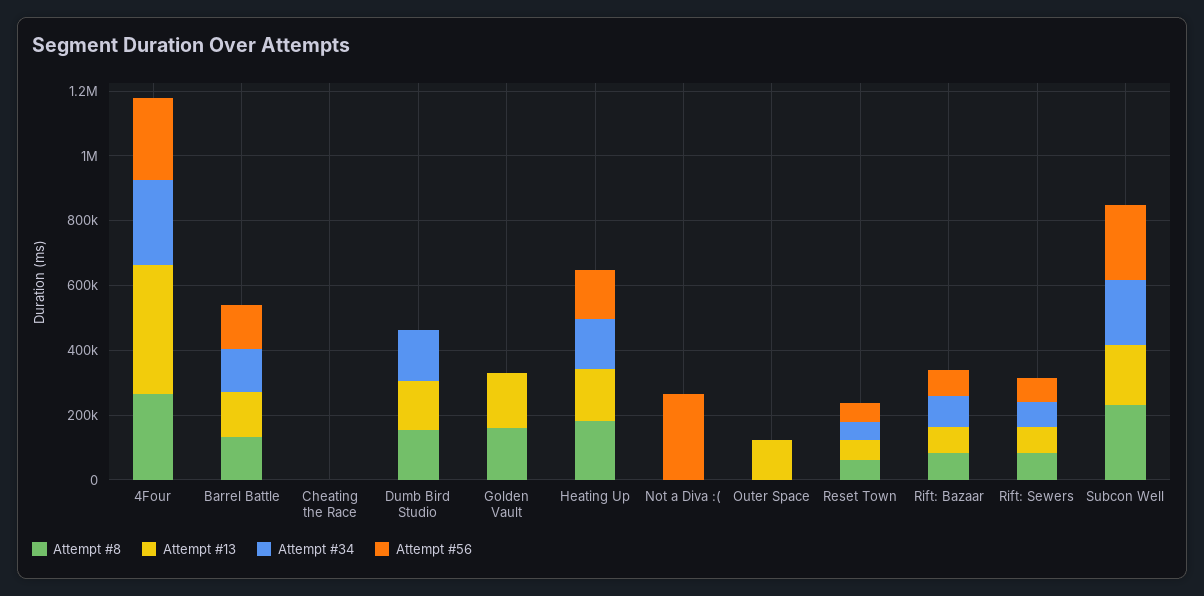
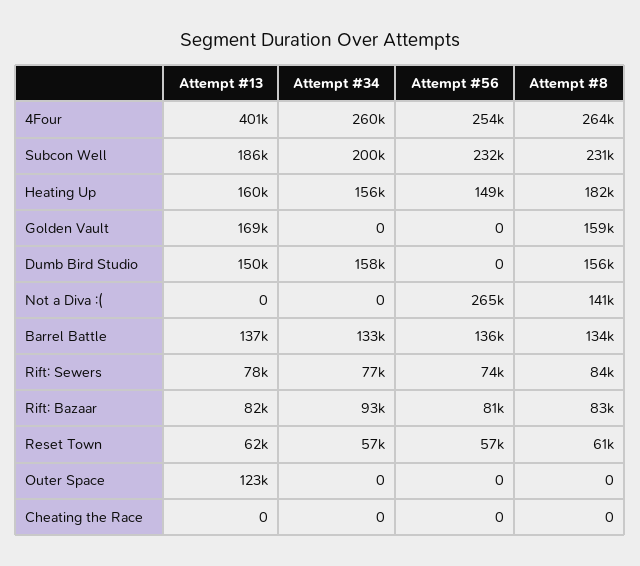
Attempt #8, Not a Diva :(: 0 -> 141000

